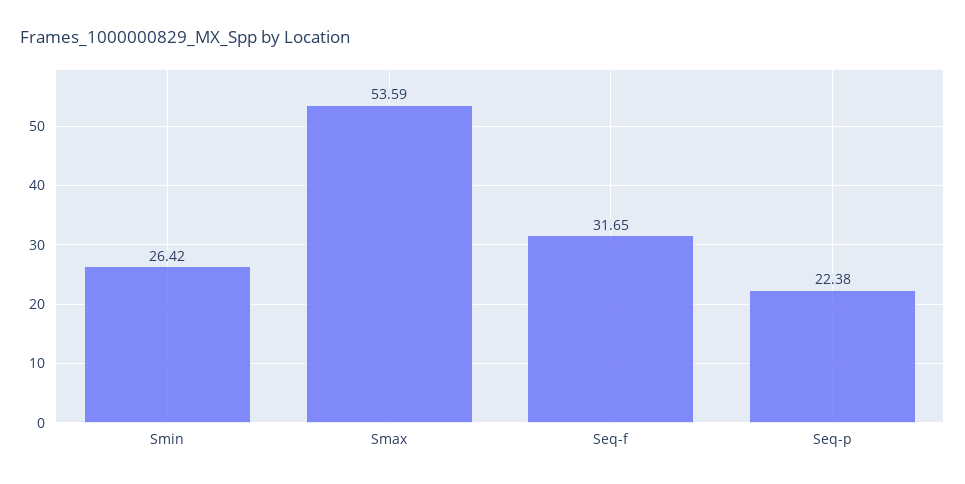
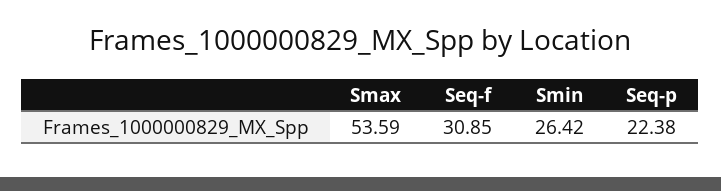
Seq-f: 31.65 -> 30.85

